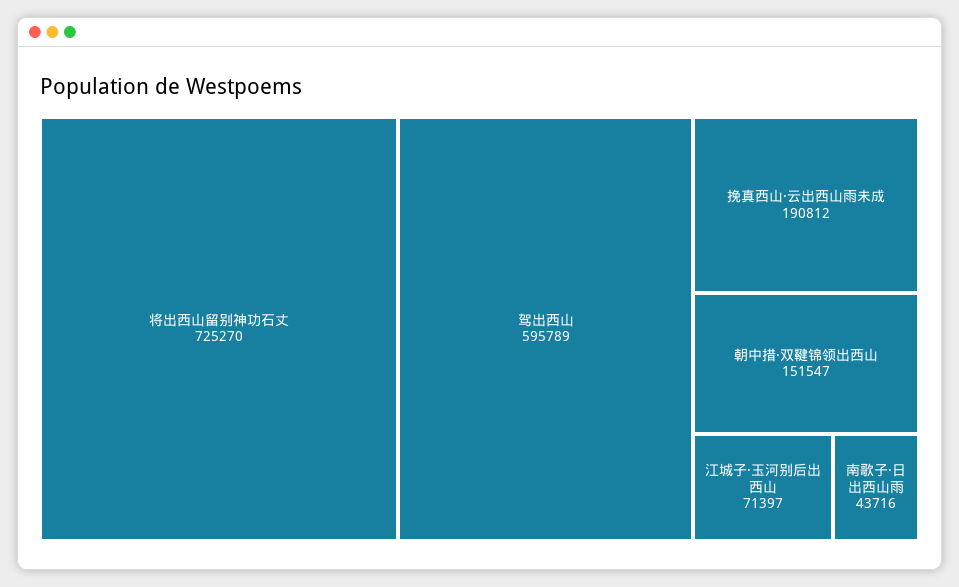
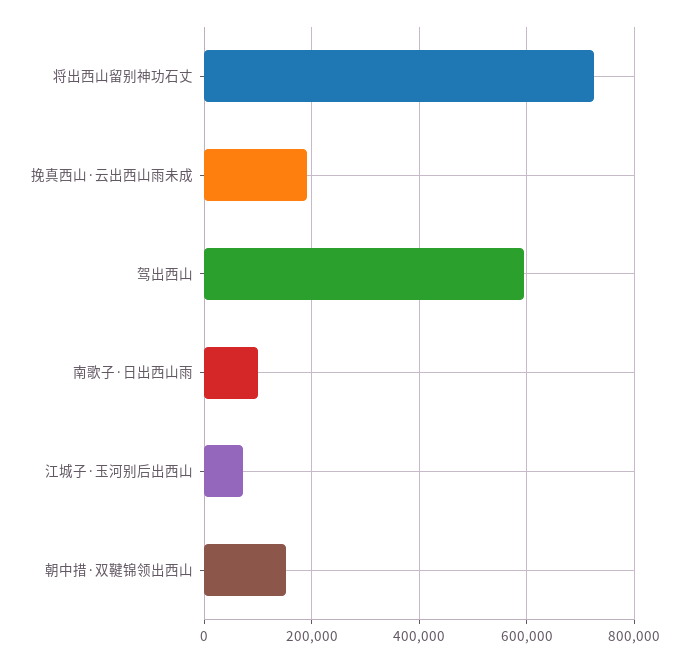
南歌子·日出西山雨: 43716 -> 100000

